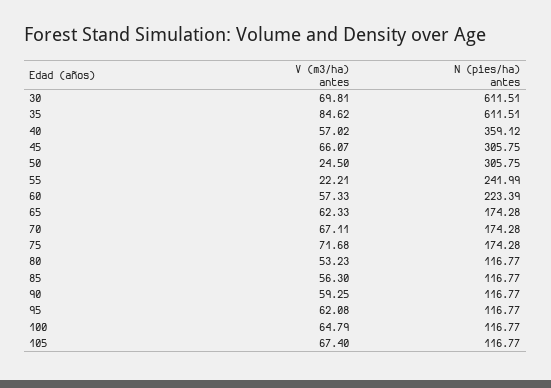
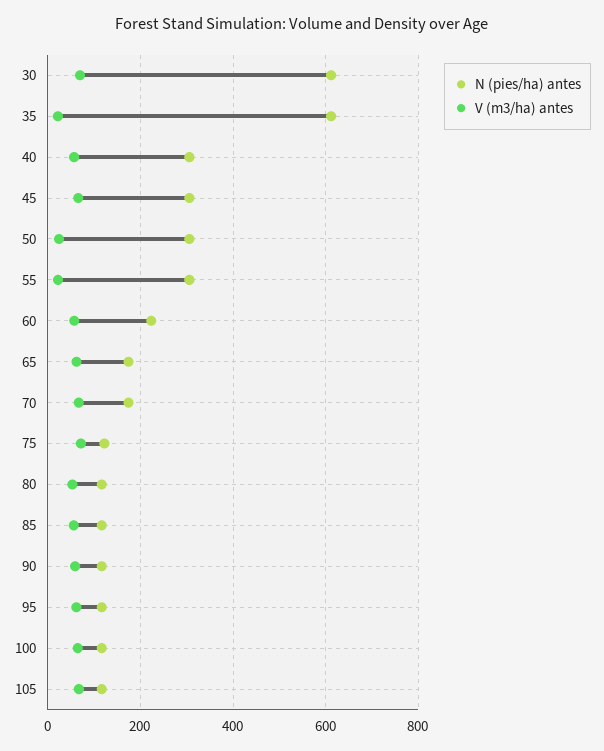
V (m3/ha) antes, 35: 84.62 -> 20
N (pies/ha) antes, 40: 359.12 -> 300
N (pies/ha) antes, 55: 241.99 -> 300
N (pies/ha) antes, 75: 174.28 -> 120

